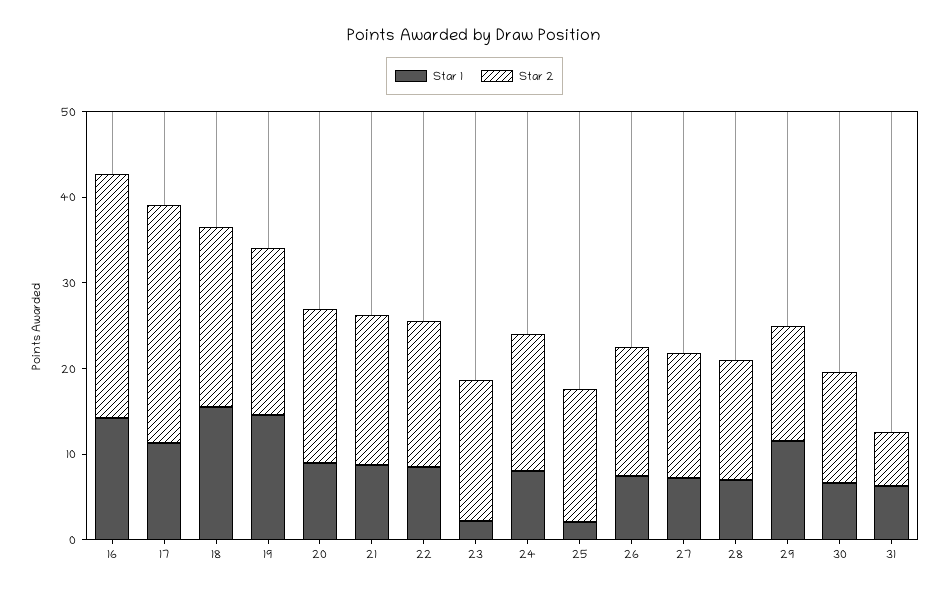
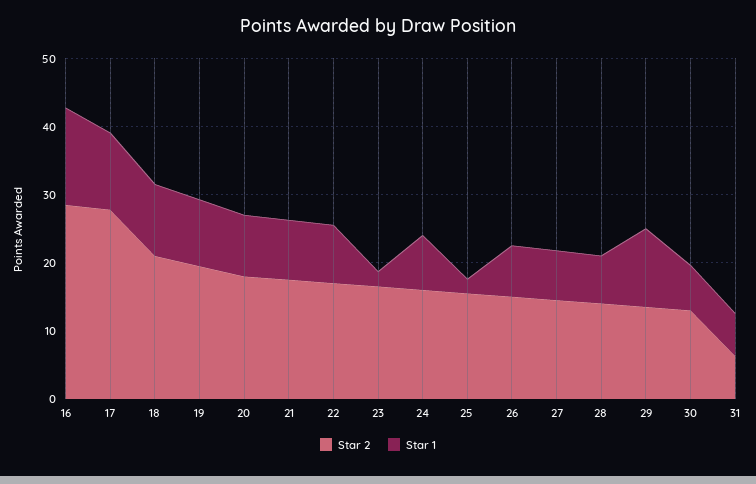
Star 1, 18: 16 -> 10
Star 1, 19: 14 -> 10

